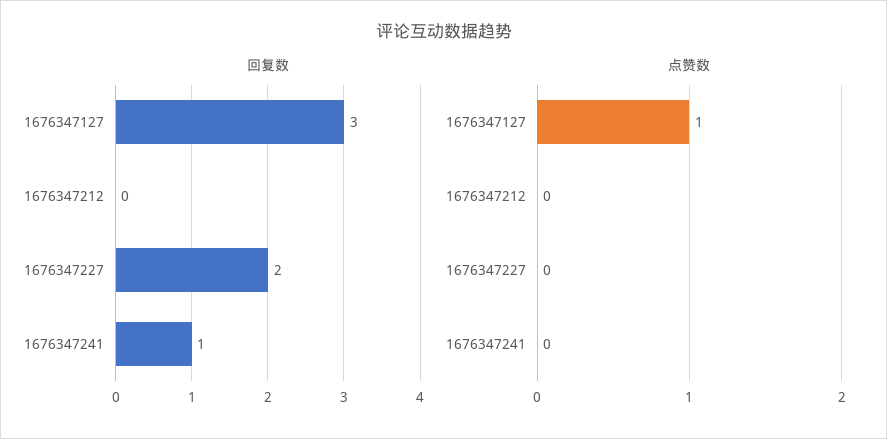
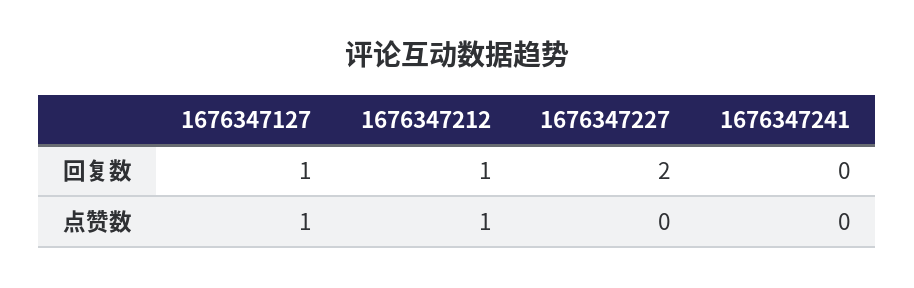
回复数, 1676347127: 3 -> 1
回复数, 1676347212: 0 -> 1
回复数, 1676347241: 1 -> 0
点赞数, 1676347212: 0 -> 1

